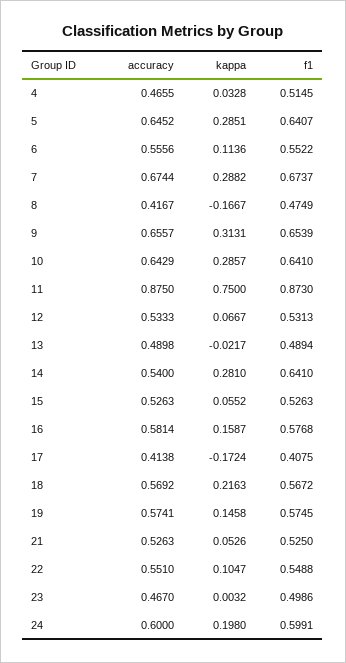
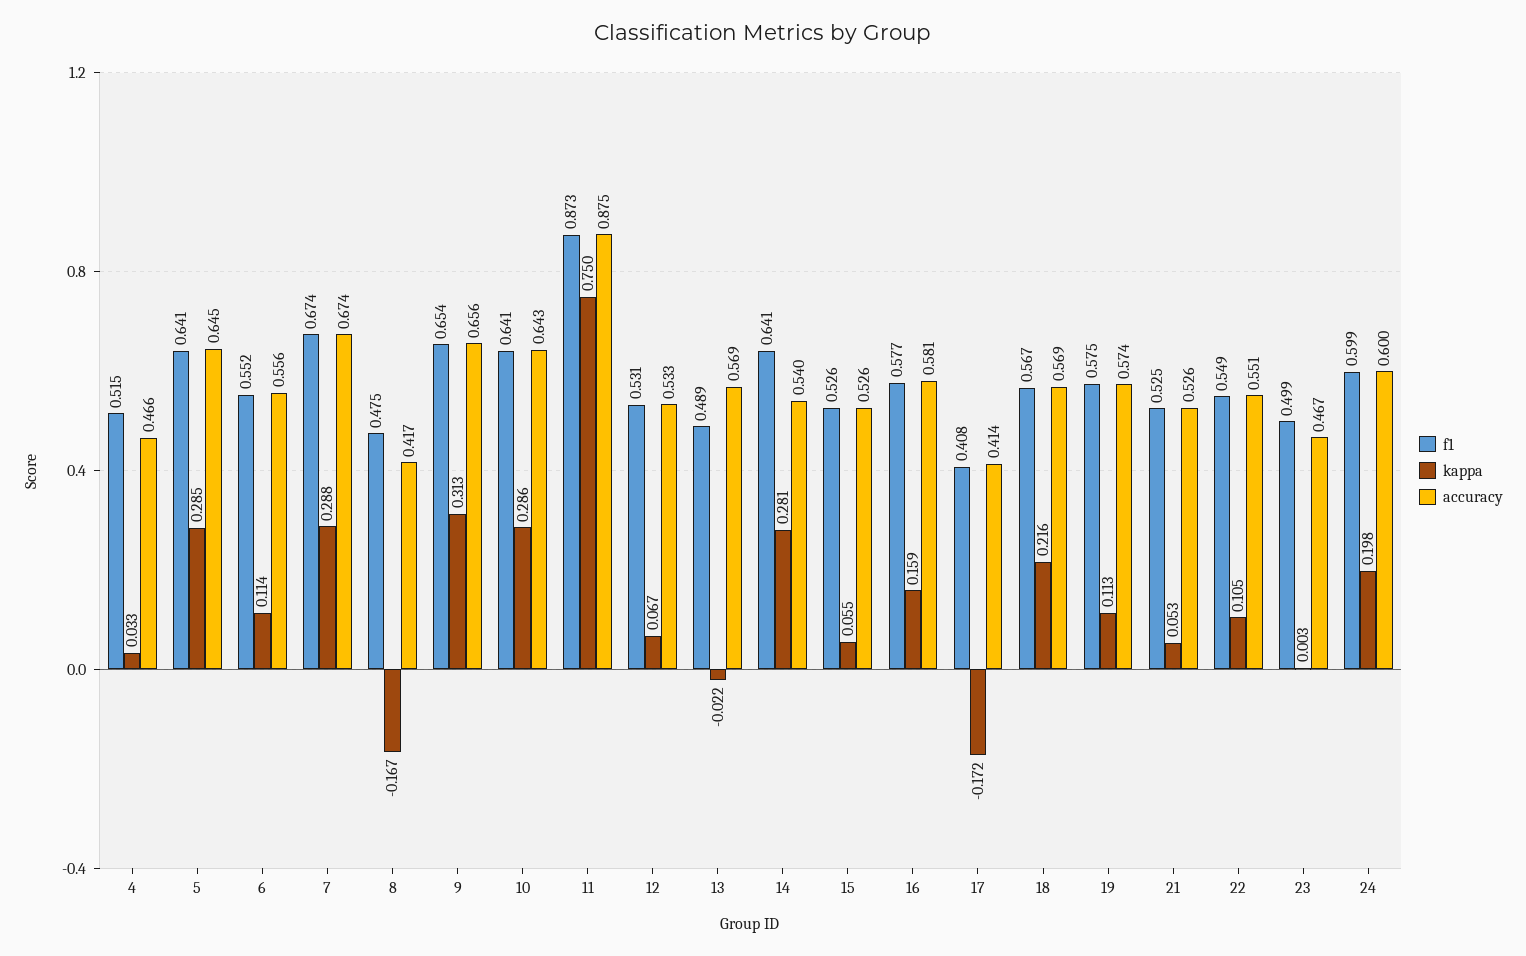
accuracy, 13: 0.4898 -> 0.569
kappa, 19: 0.1458 -> 0.113

